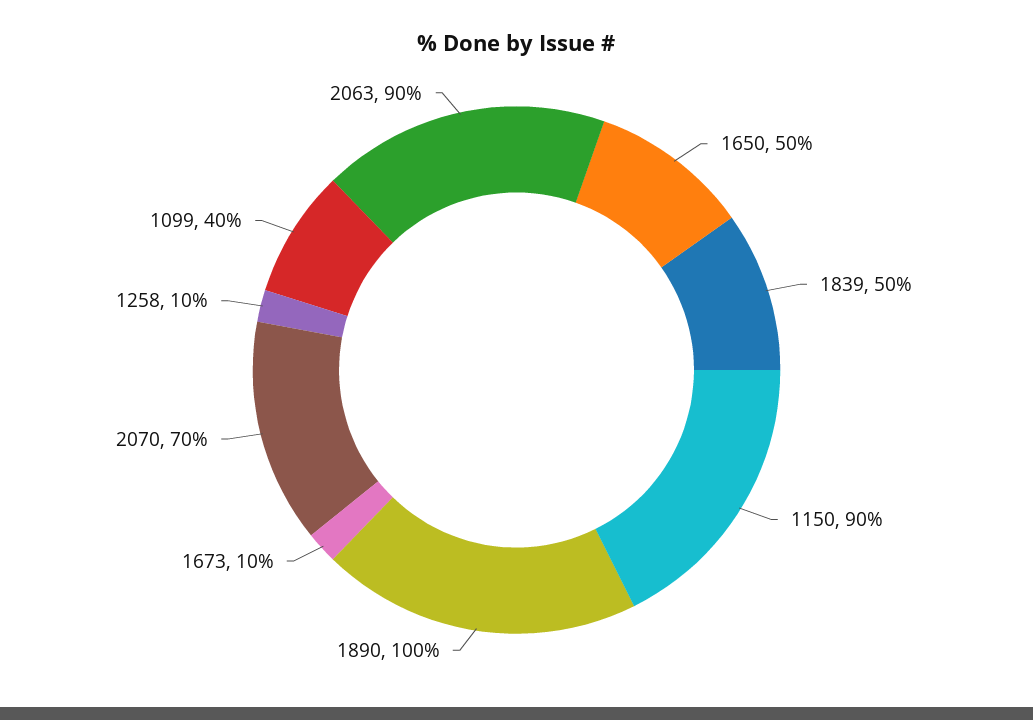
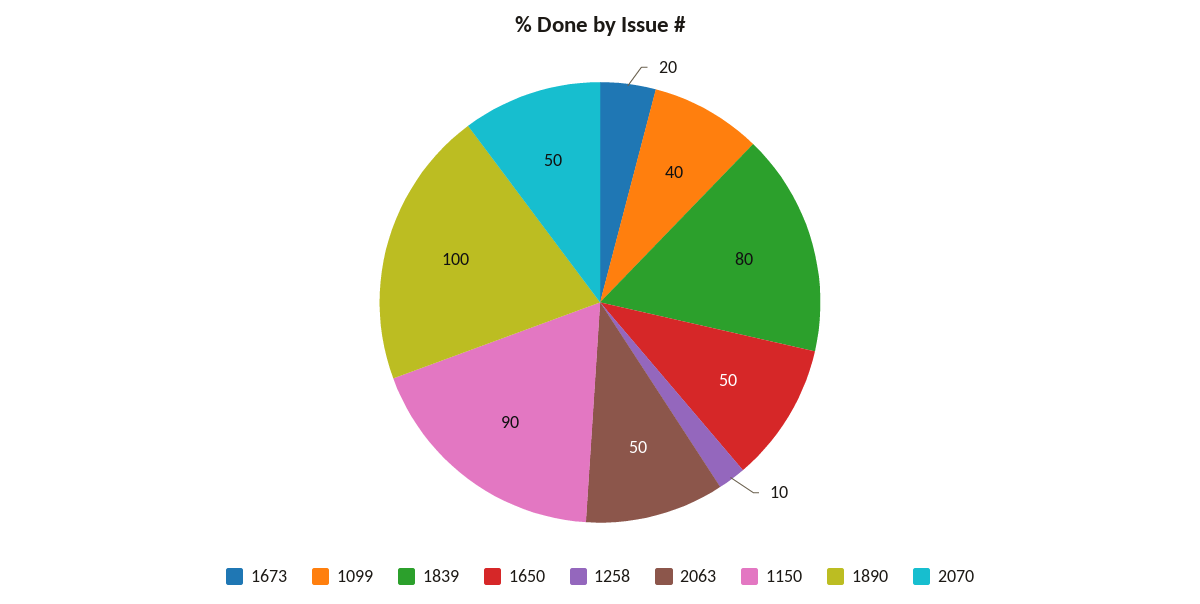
1839: 50 -> 80
1673: 10 -> 20
2070: 70 -> 50
2063: 90 -> 50

